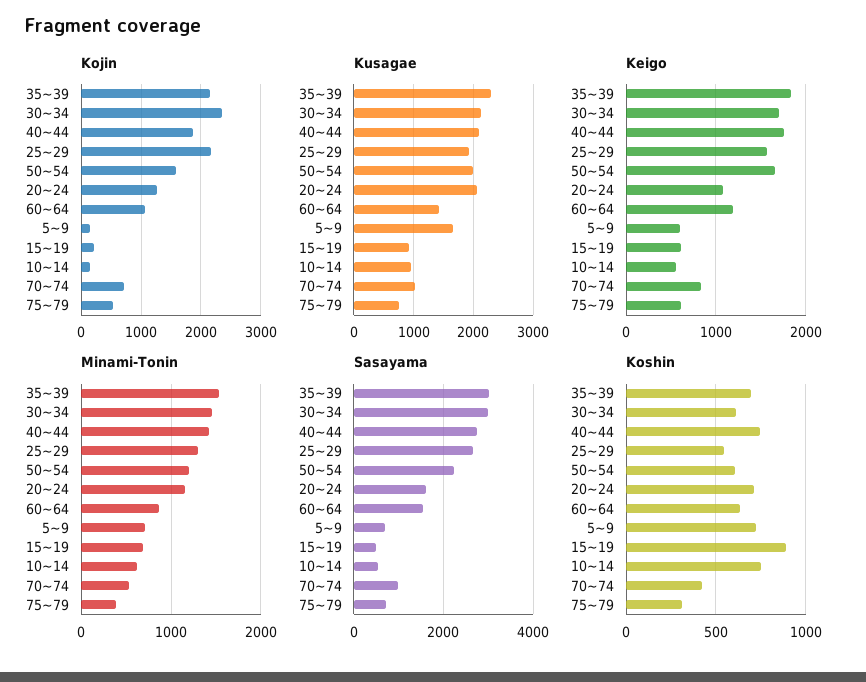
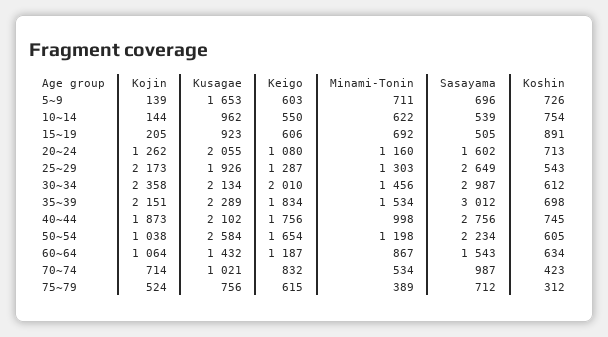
Kojin, 50~54: 1600 -> 1038
Kusagae, 50~54: 2000 -> 2584
Keigo, 30~34: 1700 -> 2010
Keigo, 25~29: 1600 -> 1287
Minami-Tonin, 40~44: 1400 -> 998

